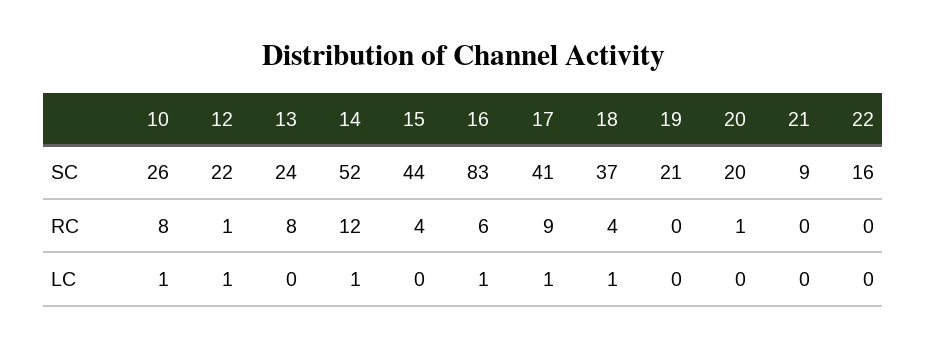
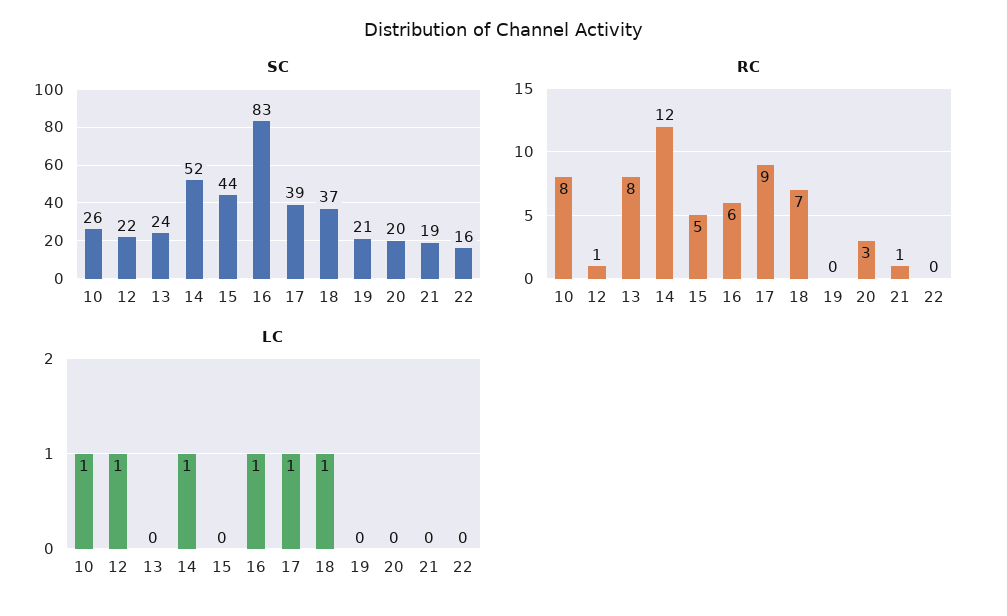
SC, 17: 41 -> 39
SC, 21: 9 -> 19
RC, 15: 4 -> 5
RC, 18: 4 -> 7
RC, 20: 1 -> 3
RC, 21: 0 -> 1

